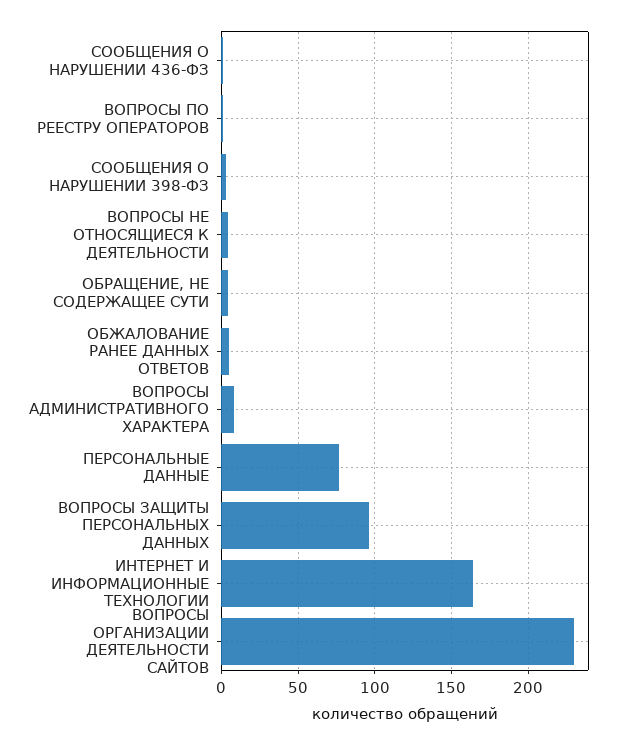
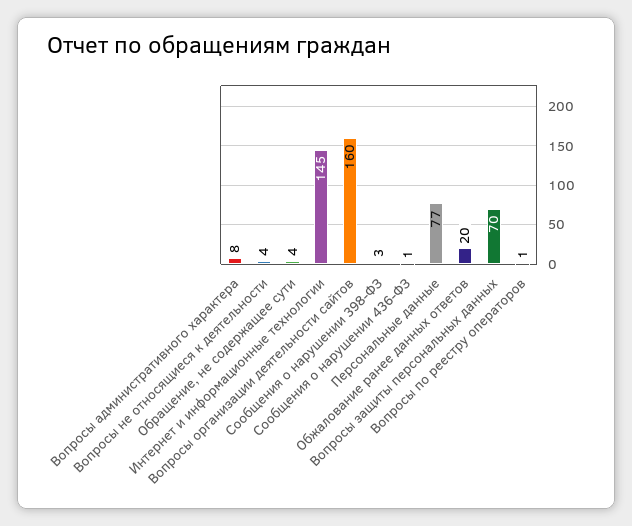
ОБЖАЛОВАНИЕ РАНЕЕ ДАННЫХ ОТВЕТОВ: 5 -> 20
ВОПРОСЫ ЗАЩИТЫ ПЕРСОНАЛЬНЫХ ДАННЫХ: 95 -> 70
ИНТЕРНЕТ И ИНФОРМАЦИОННЫЕ ТЕХНОЛОГИИ: 165 -> 145
ВОПРОСЫ ОРГАНИЗАЦИИ ДЕЯТЕЛЬНОСТИ САЙТОВ: 230 -> 160

